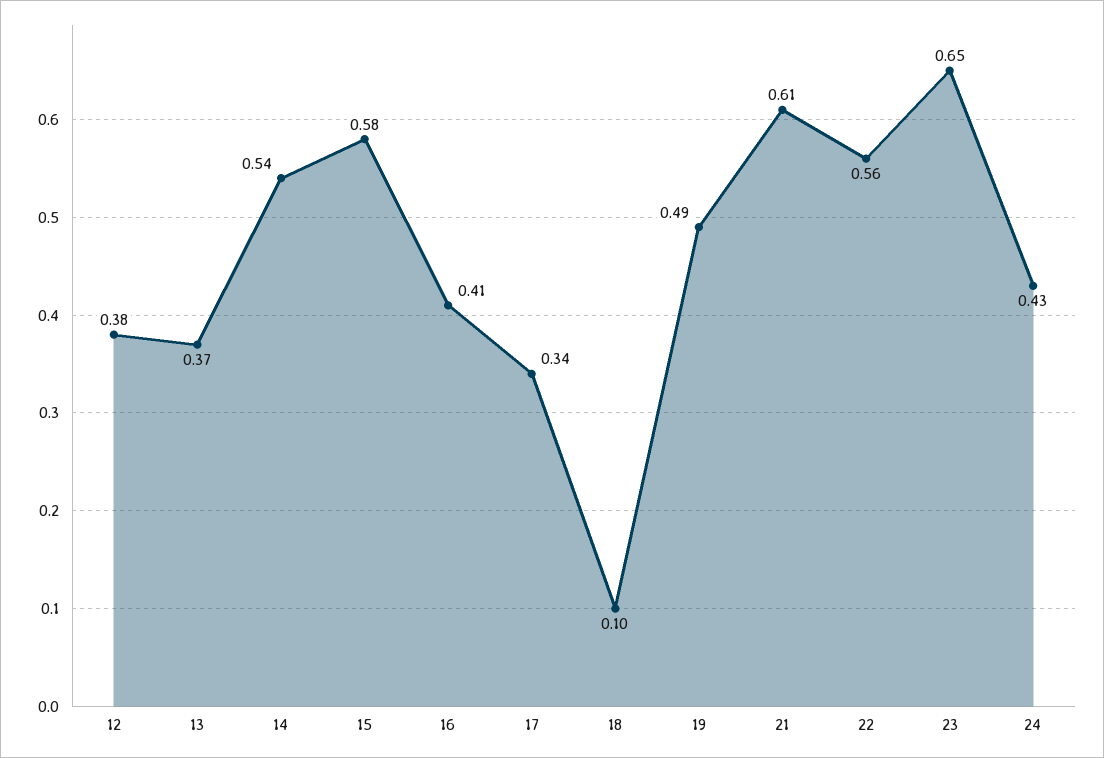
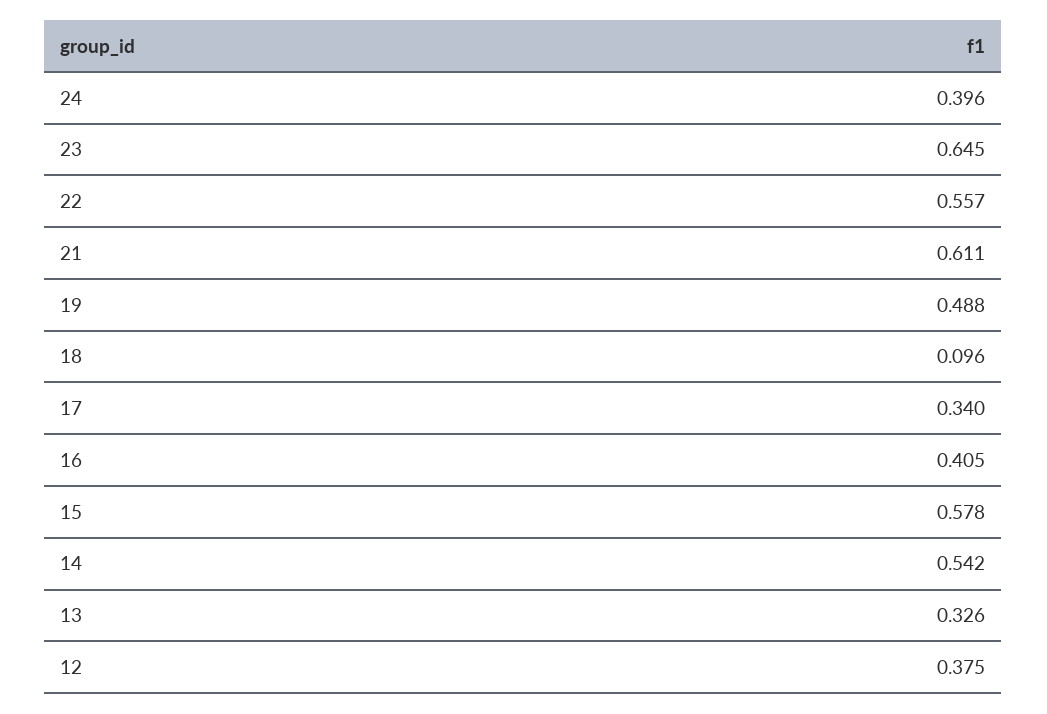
13: 0.37 -> 0.326
24: 0.43 -> 0.396

